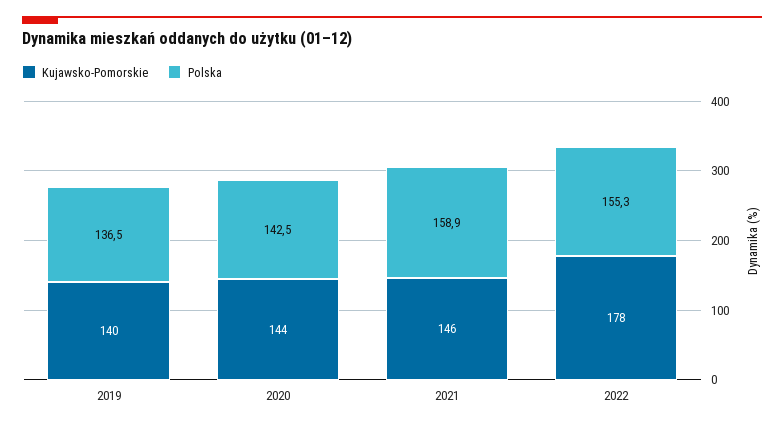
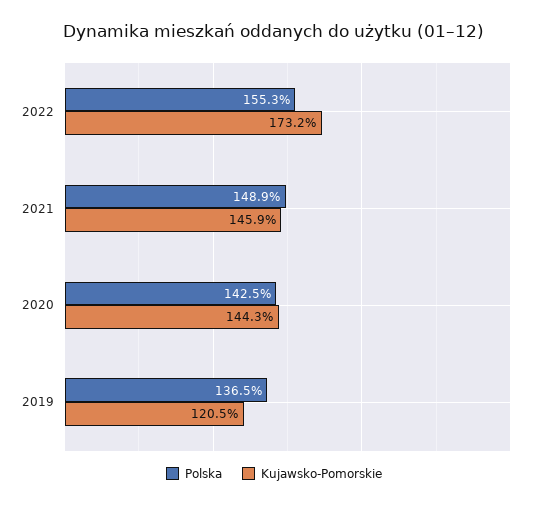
Kujawsko-Pomorskie, 2019: 140 -> 120.5
Polska, 2021: 158.9 -> 148.9
Kujawsko-Pomorskie, 2022: 178 -> 173.2

